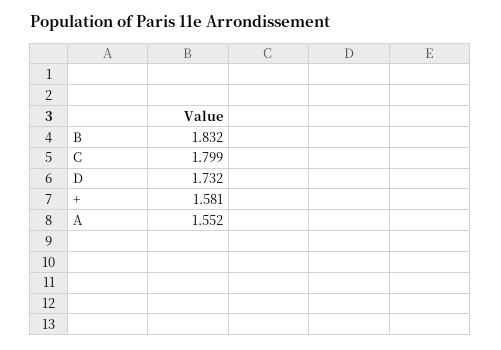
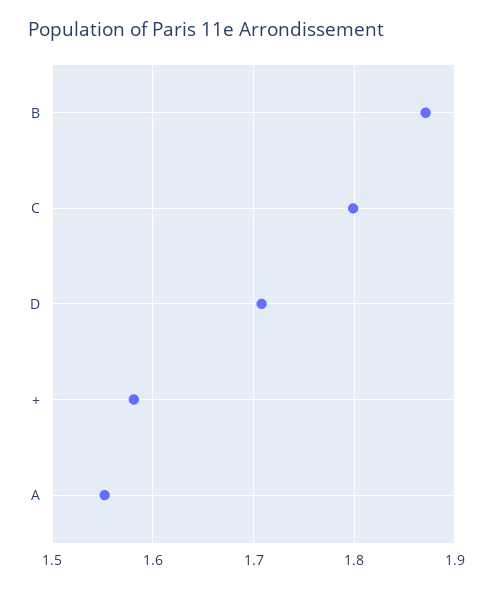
B: 1.832 -> 1.87
D: 1.732 -> 1.71

